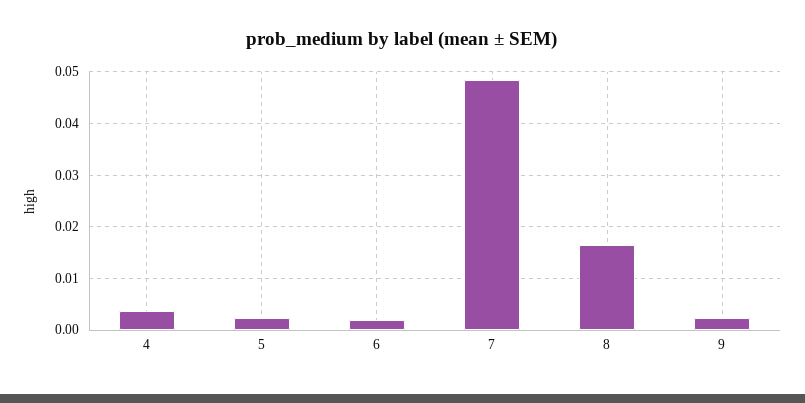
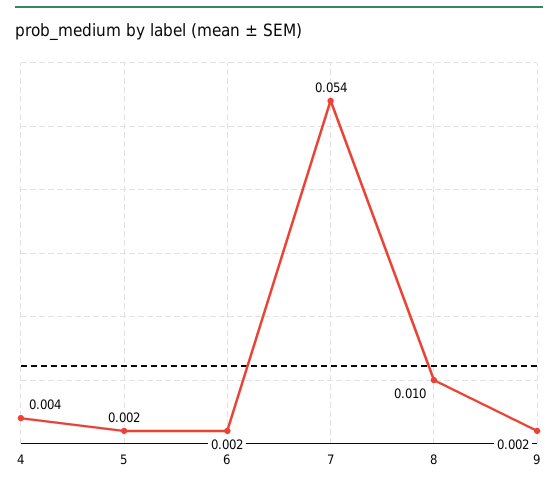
7: 0.048 -> 0.054
8: 0.016 -> 0.01

